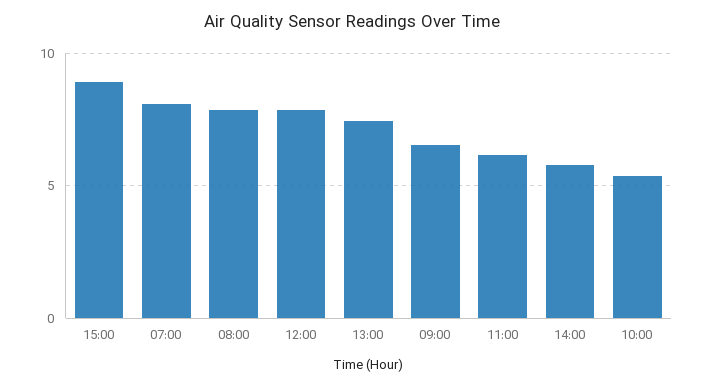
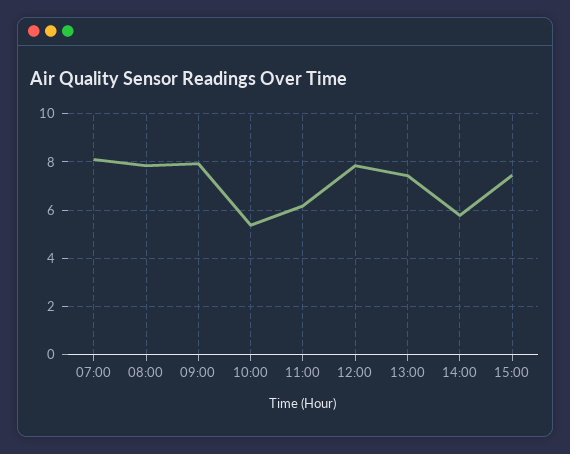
15:00: 9 -> 7.5
09:00: 6.5 -> 8

